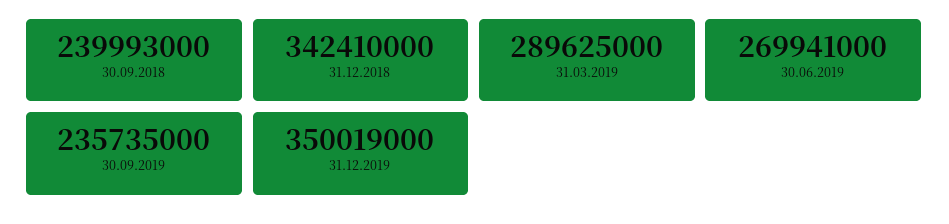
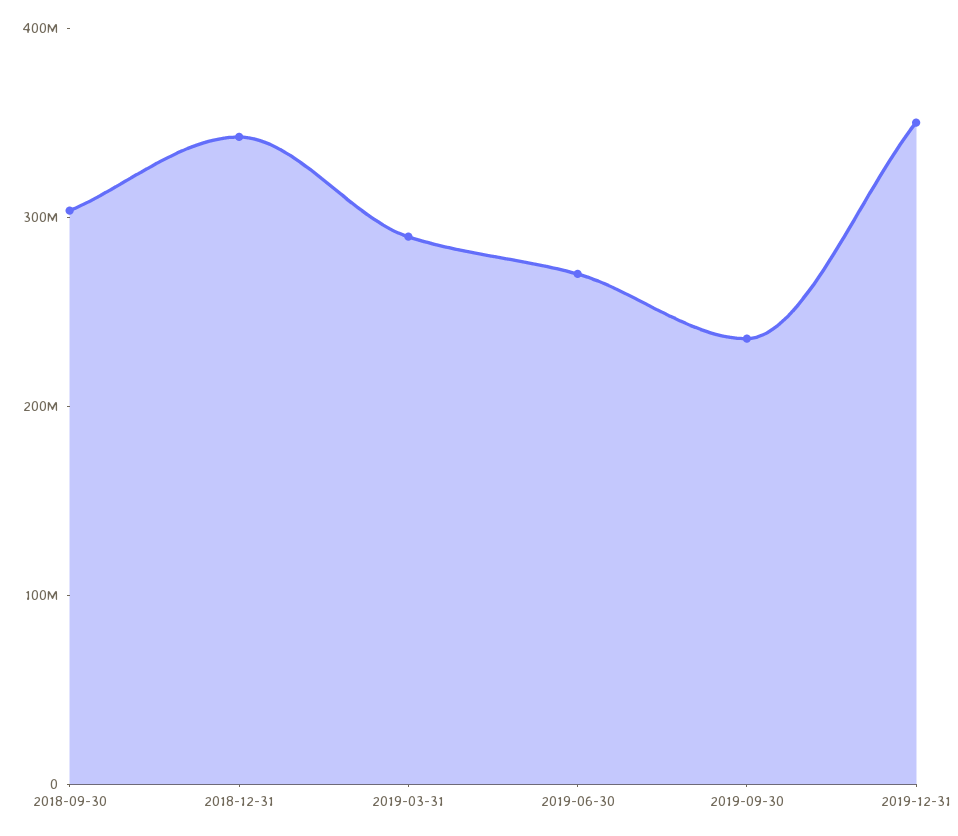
30.09.2018: 239993000 -> 300000000

